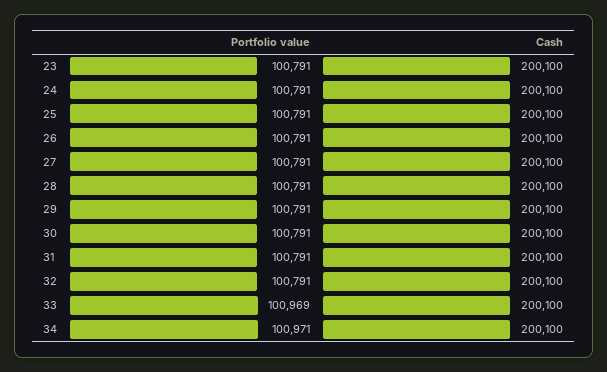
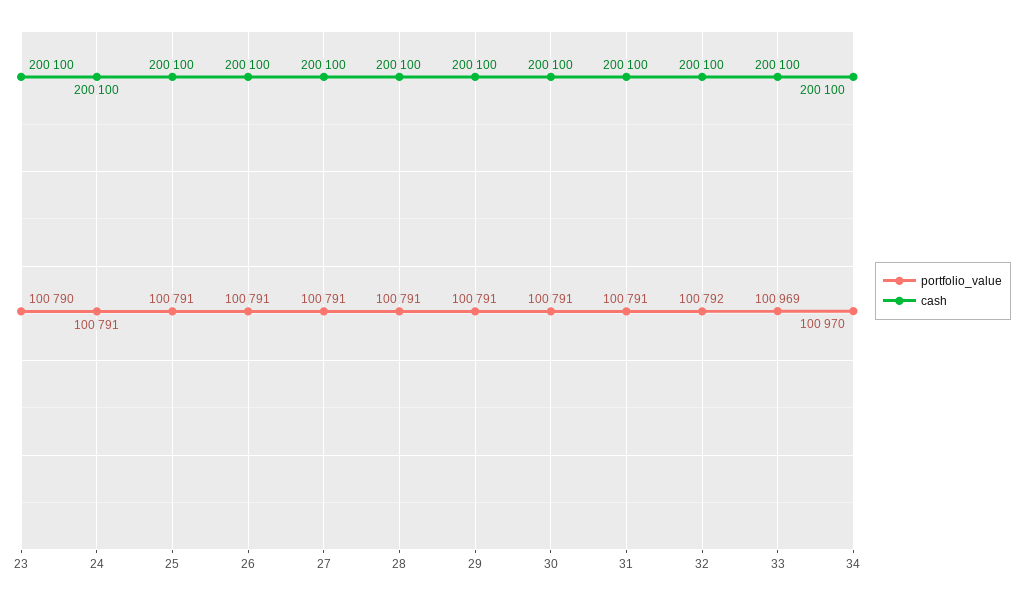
Portfolio value, 23: 100791 -> 100790
Portfolio value, 32: 100791 -> 100792
Portfolio value, 34: 100971 -> 100970

